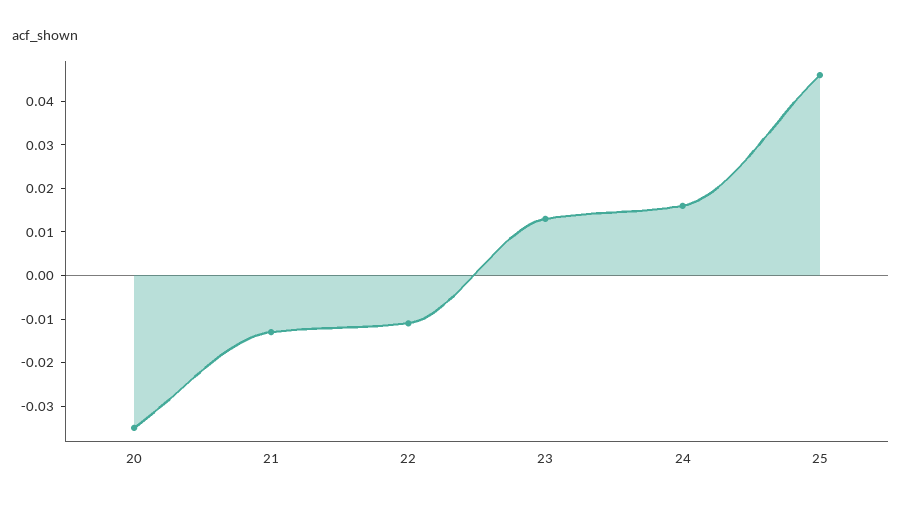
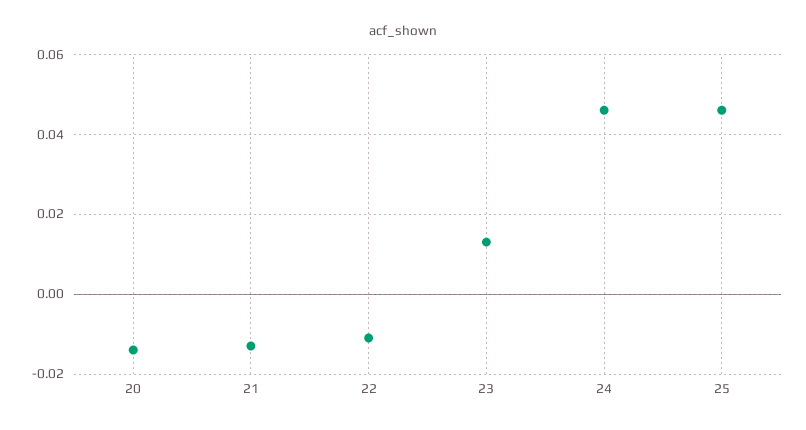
20: -0.035 -> -0.015
24: 0.015 -> 0.045

